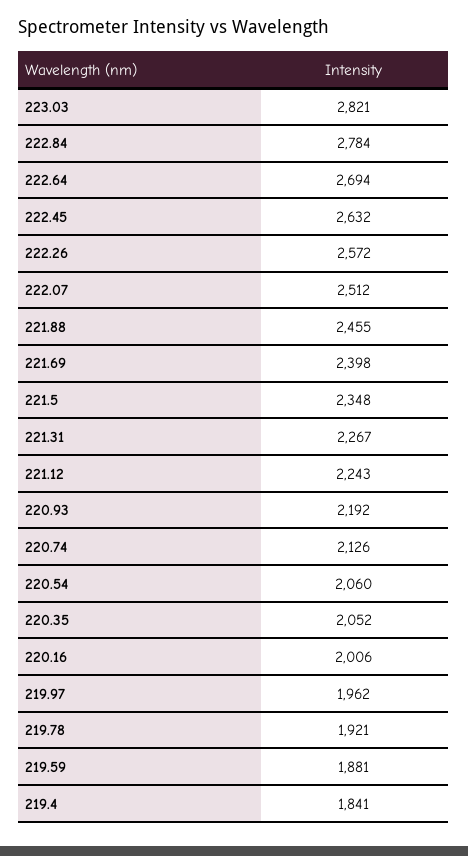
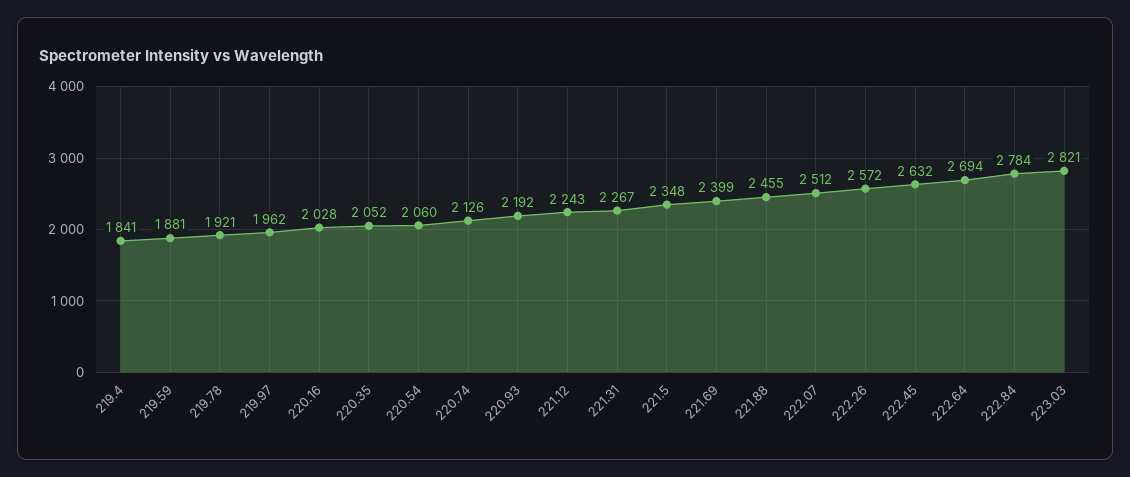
221.69: 2398 -> 2399
220.16: 2006 -> 2028

